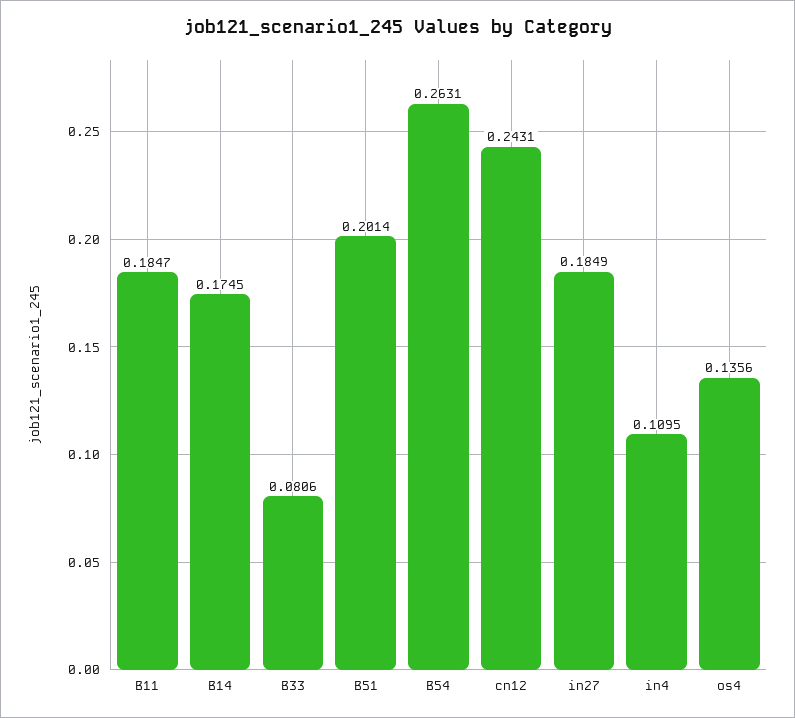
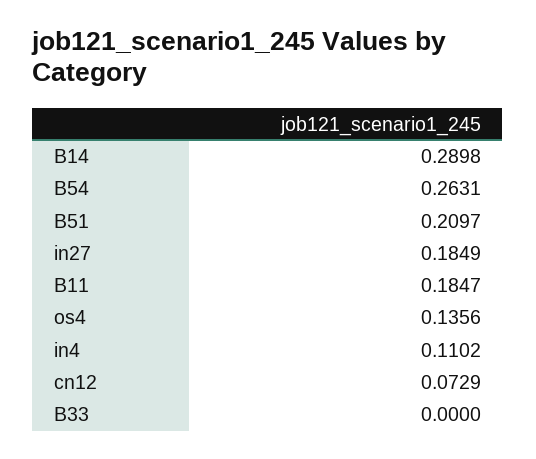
B14: 0.1745 -> 0.2898
B33: 0.0806 -> 0
B51: 0.2014 -> 0.2097
cn12: 0.2431 -> 0.0729
in4: 0.1095 -> 0.1102

